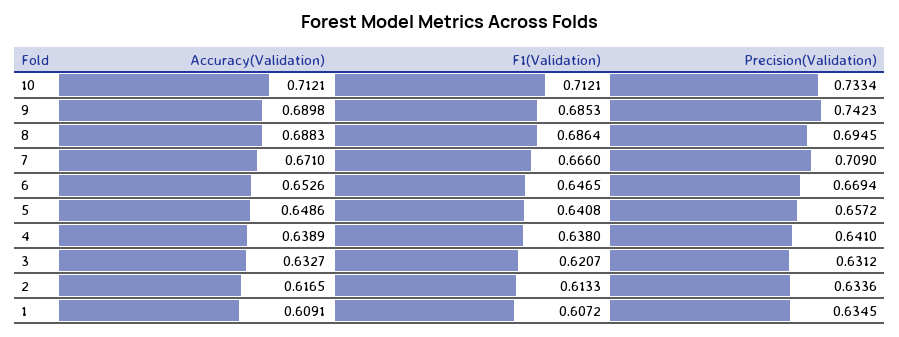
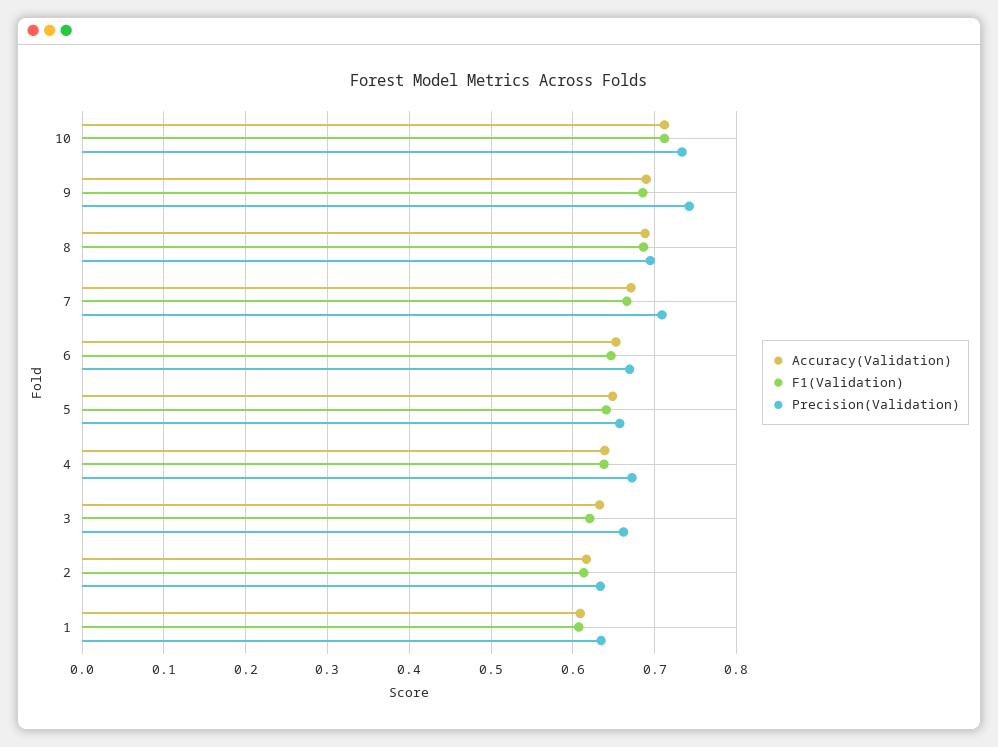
Precision(Validation), 4: 0.641 -> 0.67
Precision(Validation), 3: 0.6312 -> 0.66

